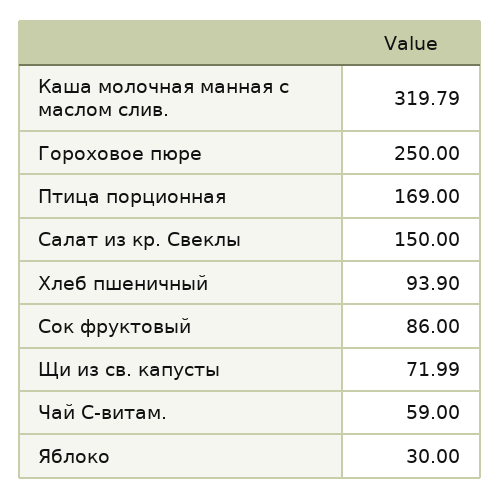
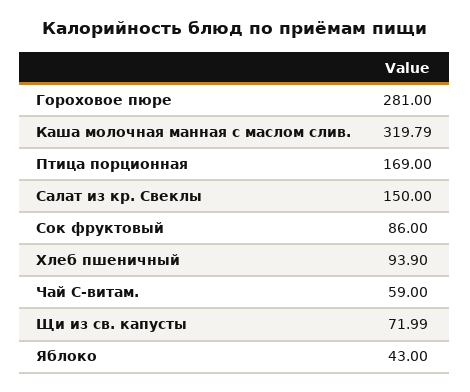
Гороховое пюре: 250 -> 281
Яблоко: 30 -> 43

